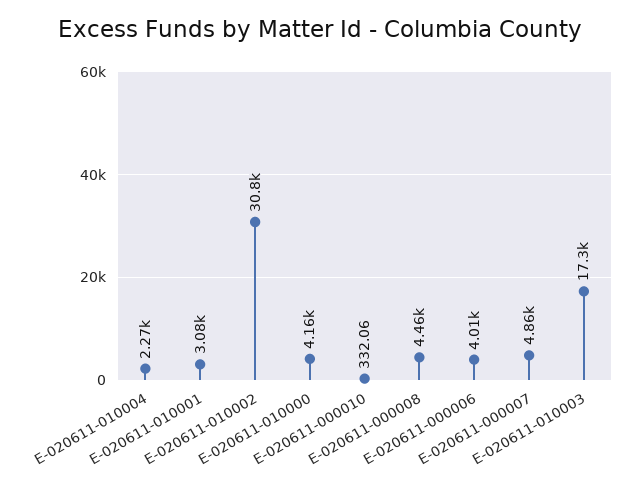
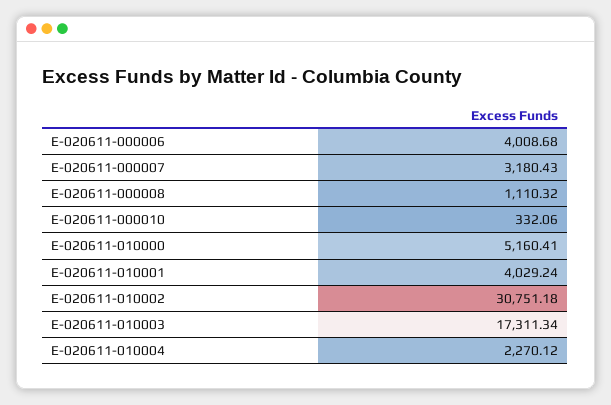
E-020611-010001: 3080 -> 4029.24
E-020611-010000: 4160 -> 5160.41
E-020611-000008: 4460 -> 1110.32
E-020611-000007: 4860 -> 3180.43

